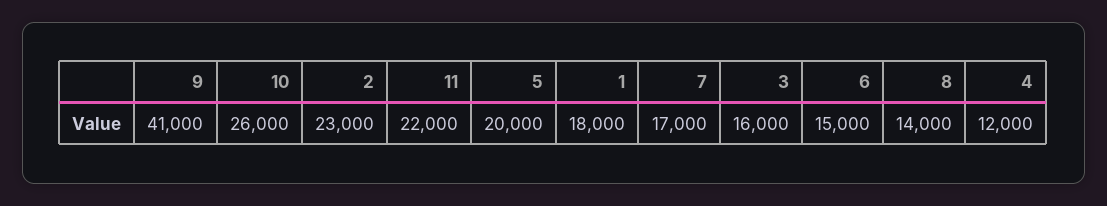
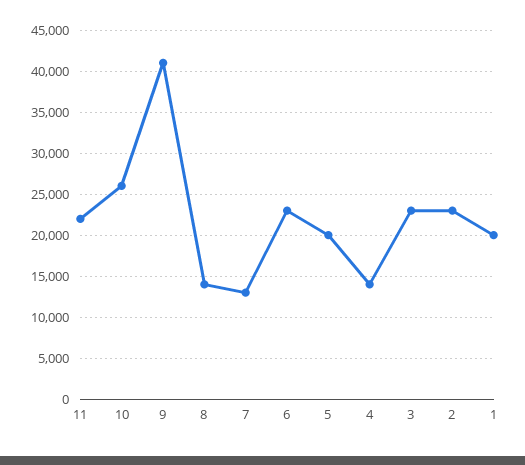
1: 18000 -> 20000
7: 17000 -> 13000
3: 16000 -> 23000
6: 15000 -> 23000
4: 12000 -> 14000

